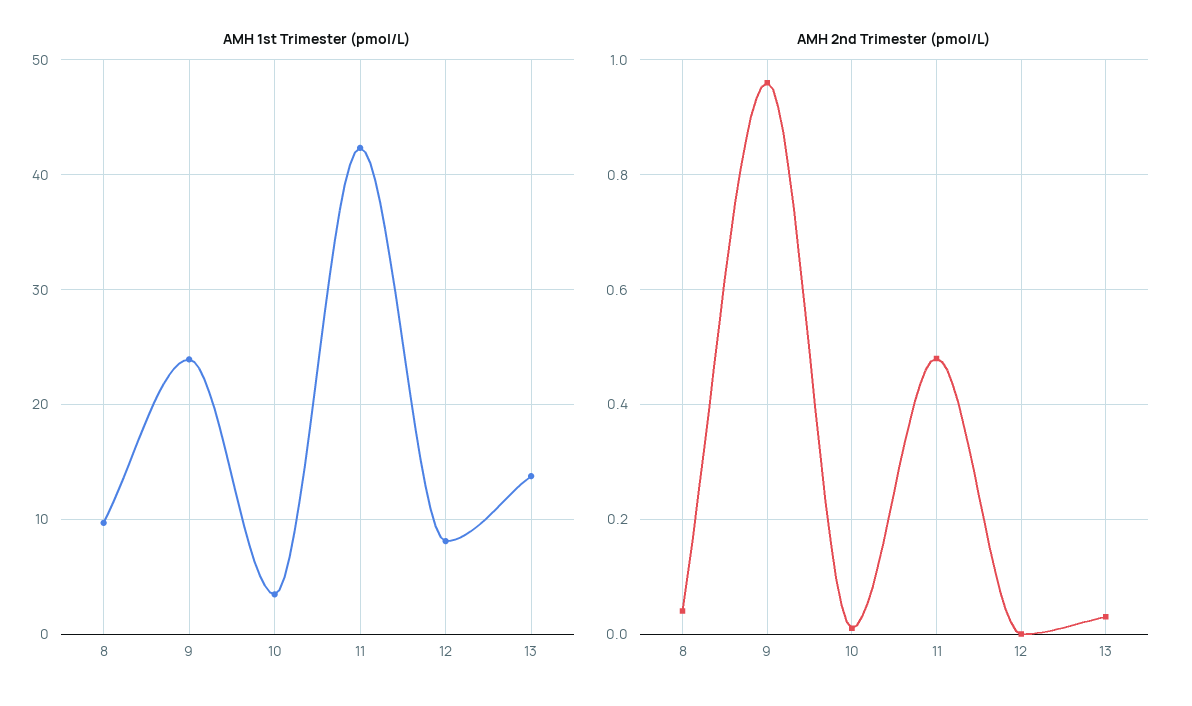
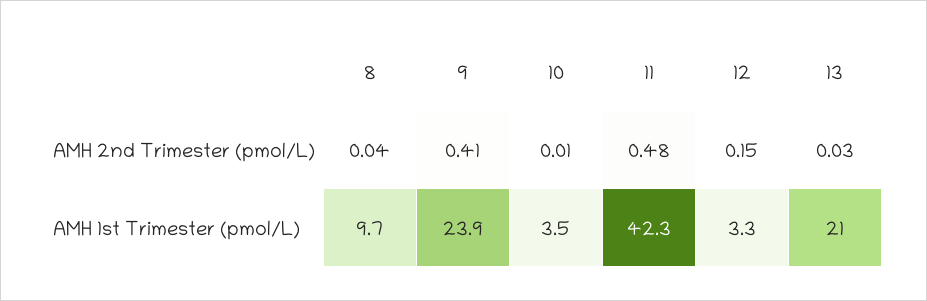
AMH 1st Trimester (pmol/L), 12: 8 -> 3.3
AMH 1st Trimester (pmol/L), 13: 14 -> 21
AMH 2nd Trimester (pmol/L), 9: 0.95 -> 0.41
AMH 2nd Trimester (pmol/L), 12: 0 -> 0.15

